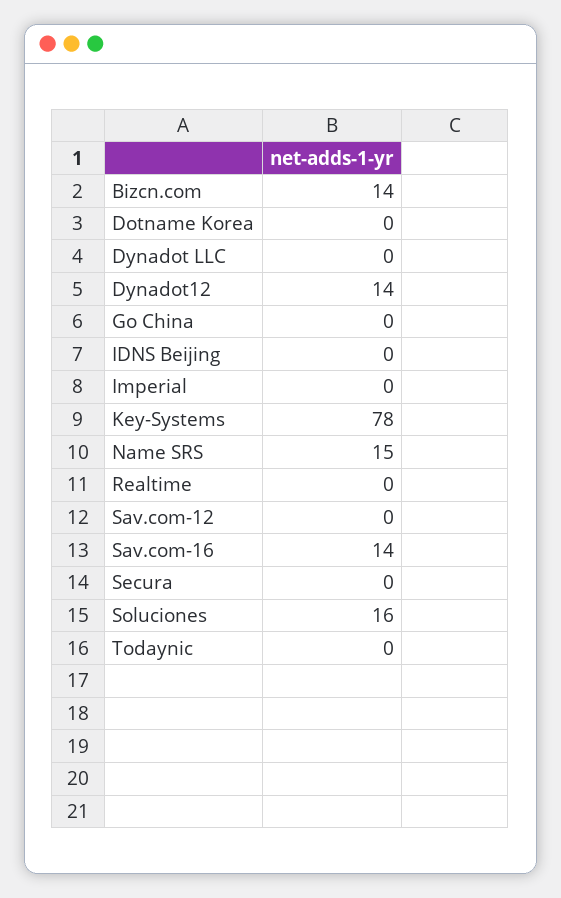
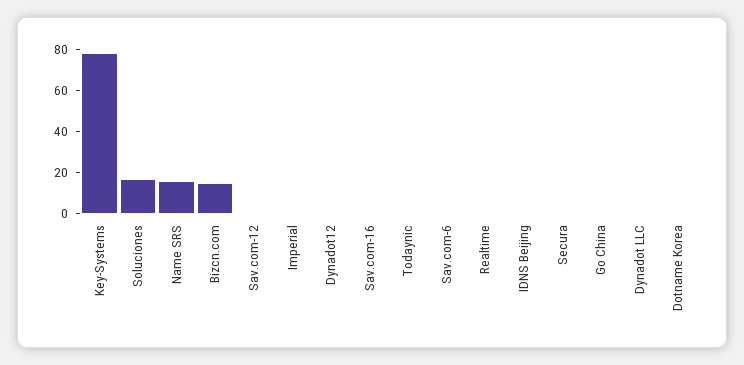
Dynadot12: 14 -> 0
Sav.com-16: 14 -> 0
Sav.com-6: none -> 0

